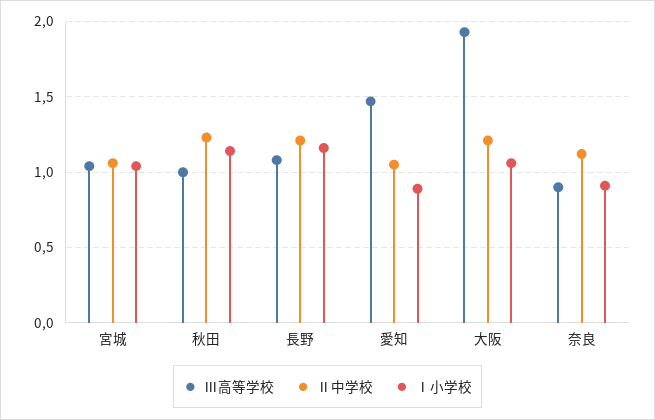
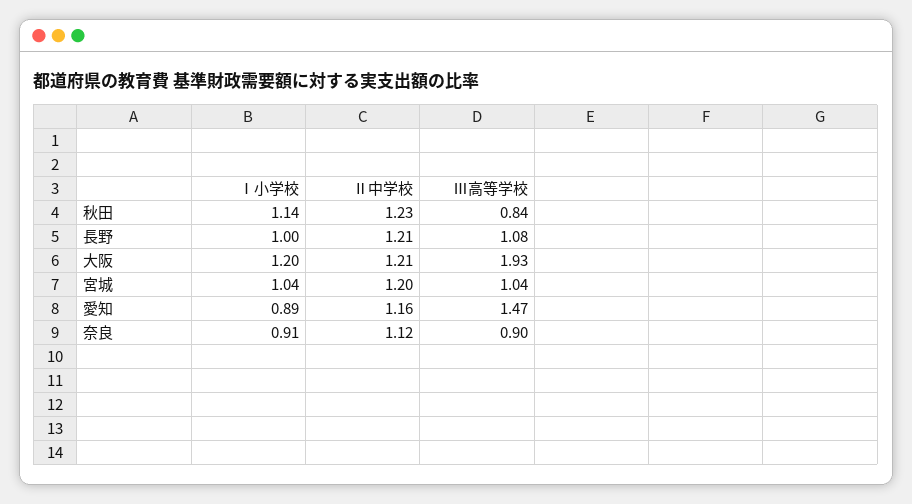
Ⅱ中学校, 宮城: 1.05 -> 1.2
Ⅲ高等学校, 秋田: 1 -> 0.84
Ⅰ小学校, 長野: 1.15 -> 1
Ⅱ中学校, 愛知: 1.05 -> 1.16
Ⅰ小学校, 大阪: 1.05 -> 1.2

